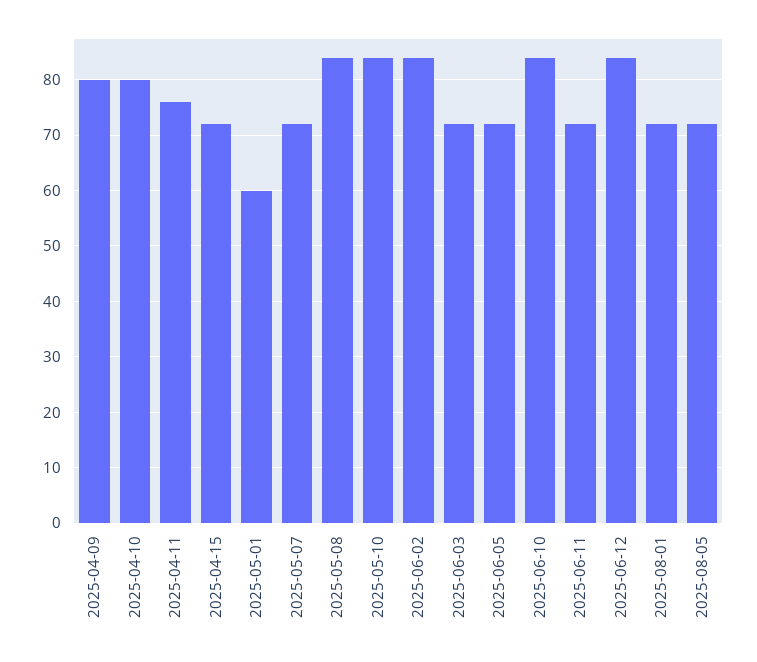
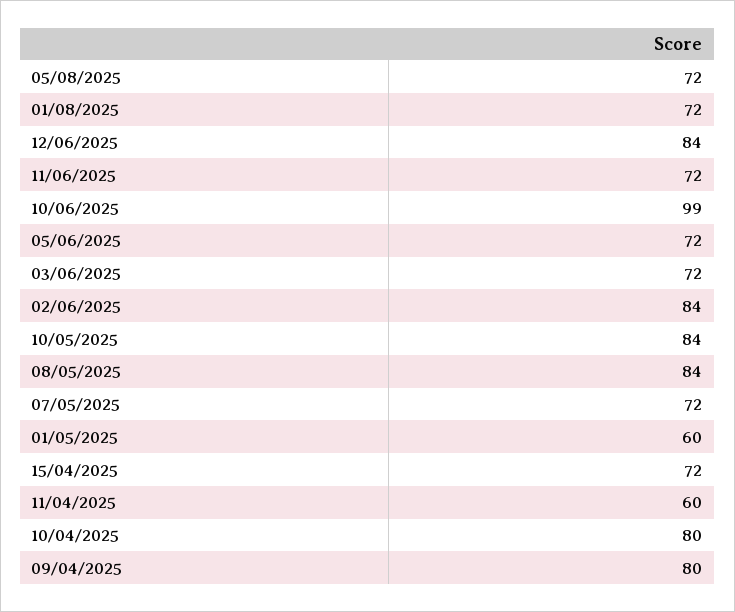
2025-04-11: 75 -> 60
2025-06-10: 85 -> 99

